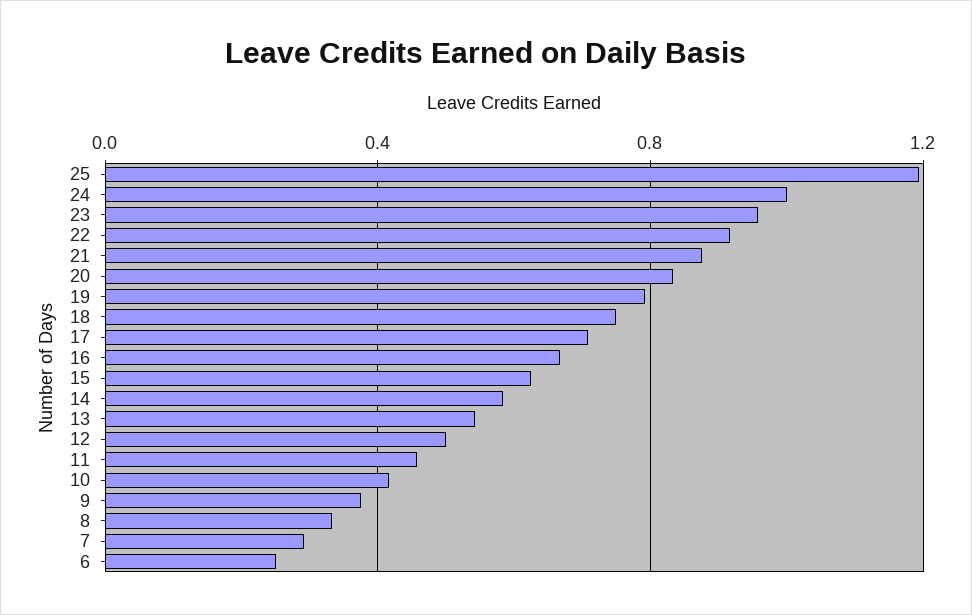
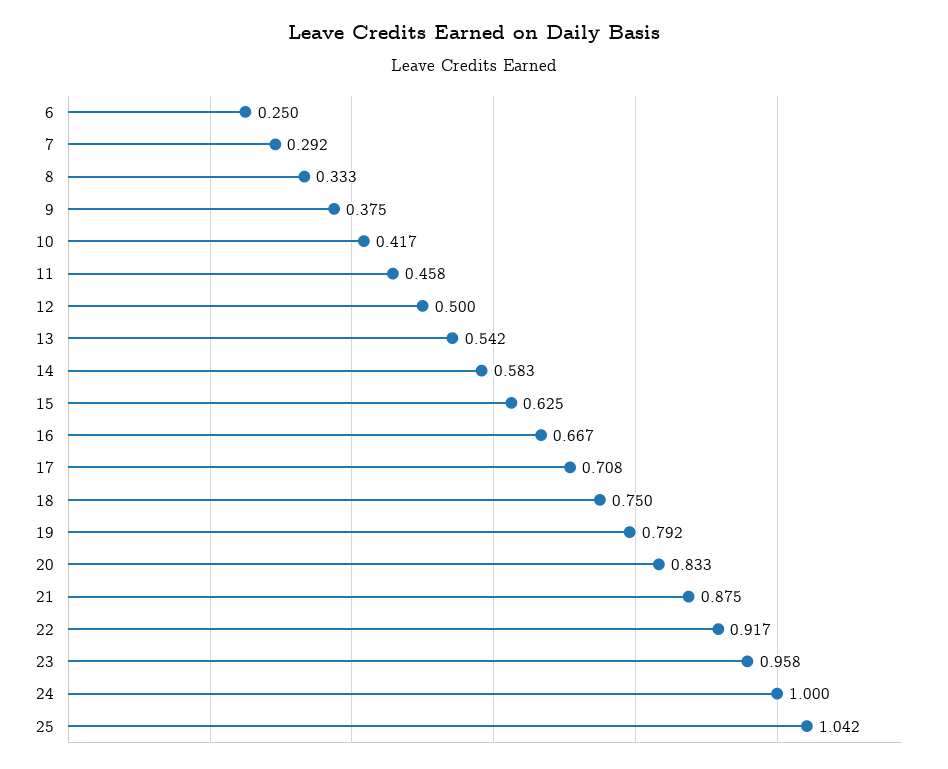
25: 1.2 -> 1.042

